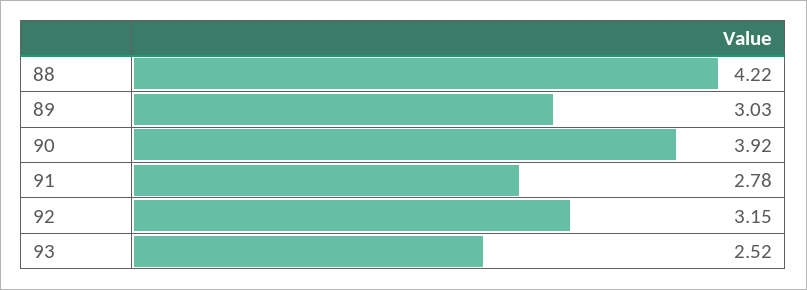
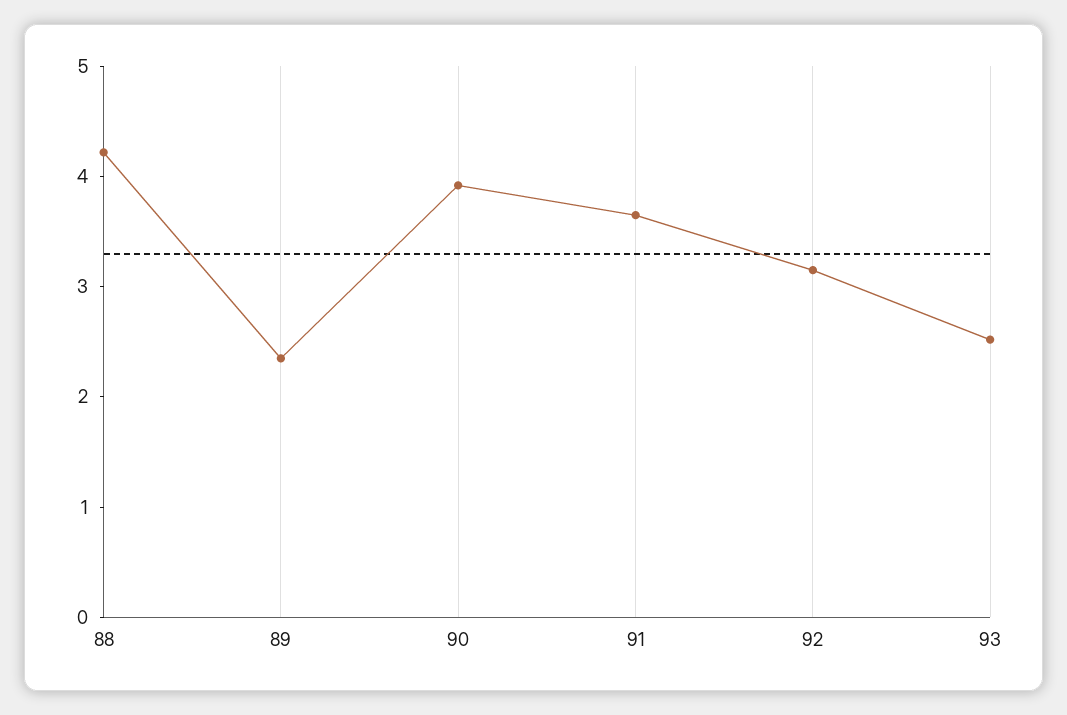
89: 3.03 -> 2.4
91: 2.78 -> 3.6

